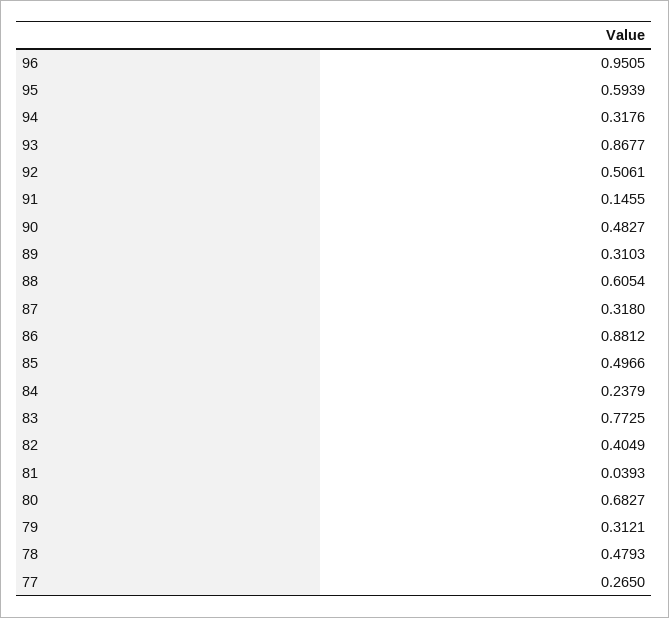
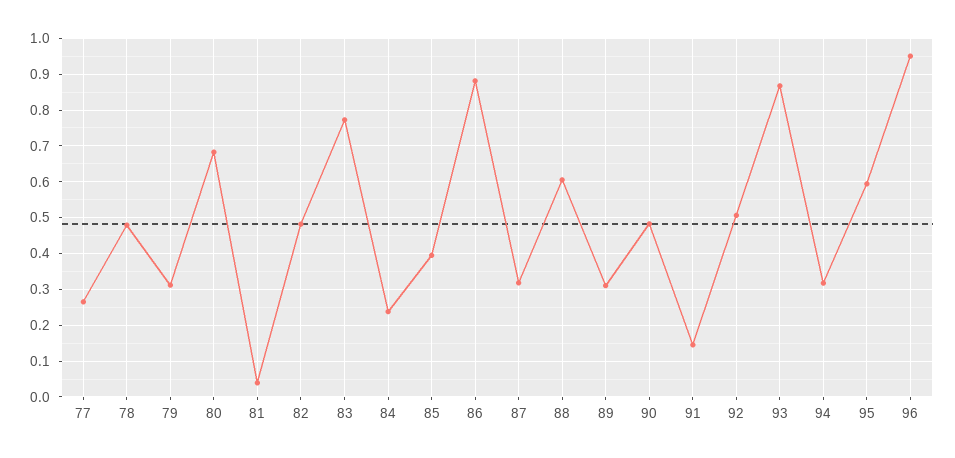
85: 0.4966 -> 0.4
82: 0.4049 -> 0.48

